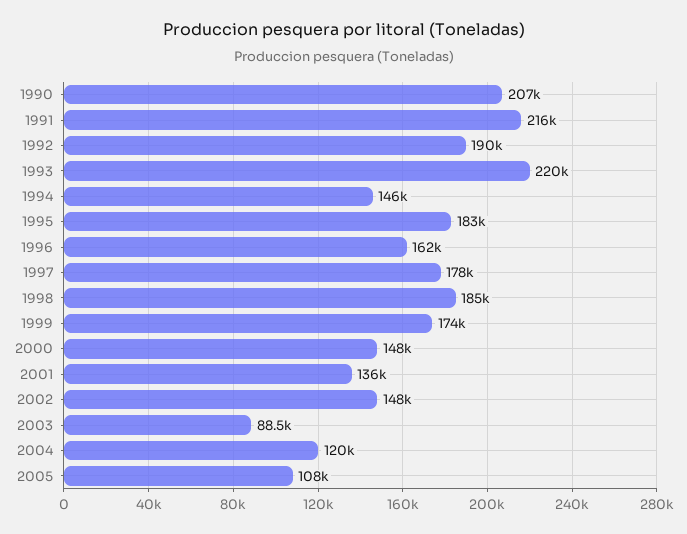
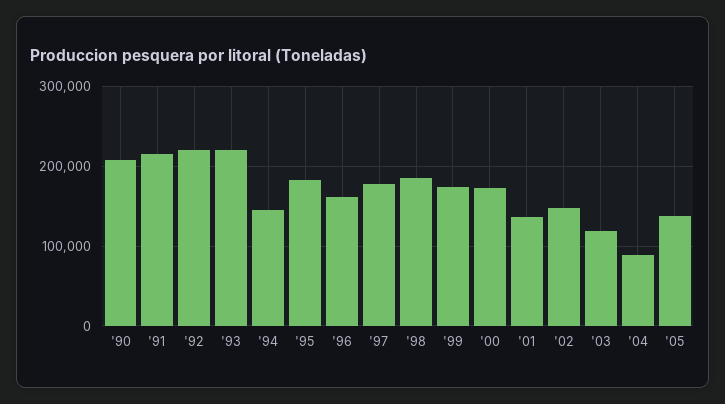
1992: 190000 -> 220000
2000: 148000 -> 170000
2003: 88500 -> 120000
2004: 120000 -> 90000
2005: 108000 -> 140000

